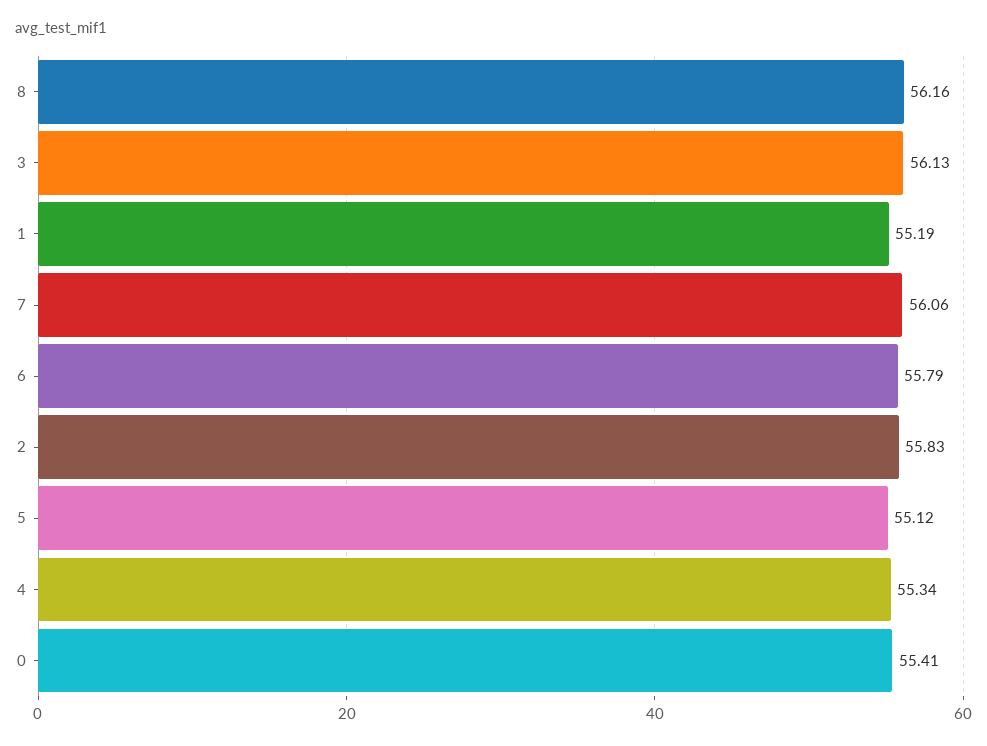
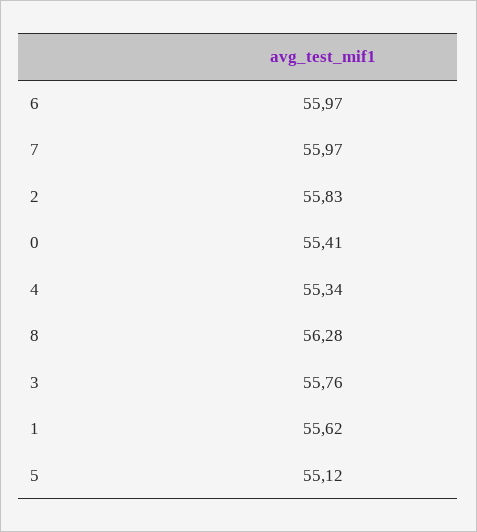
8: 56.16 -> 56.28
3: 56.13 -> 55.76
1: 55.19 -> 55.62
7: 56.06 -> 55.97
6: 55.79 -> 55.97

